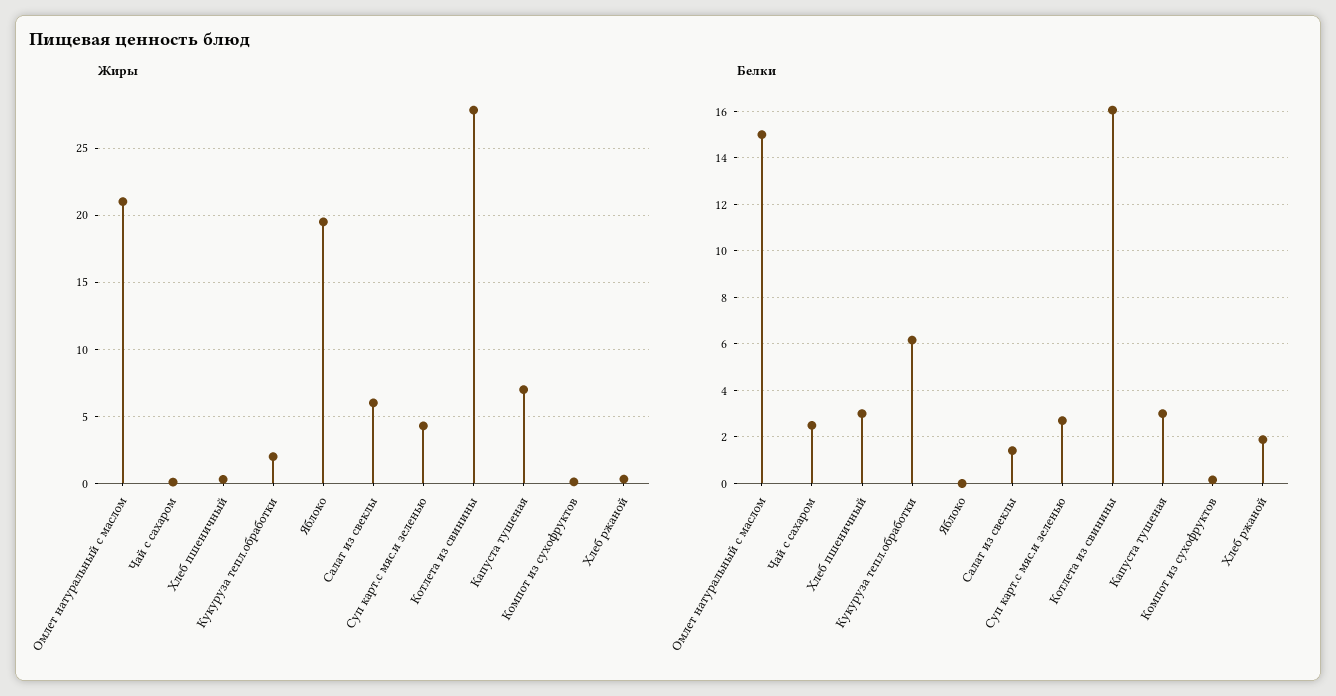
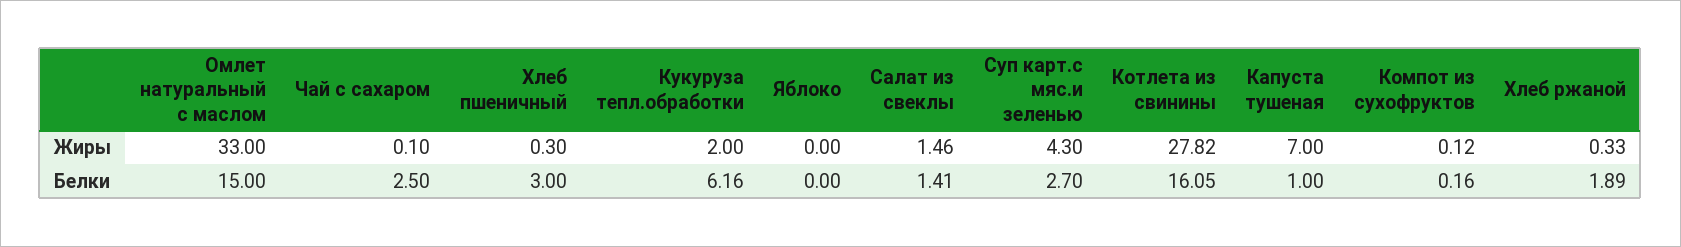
Жиры, Омлет натуральный с маслом: 21 -> 33
Жиры, Яблоко: 19.5 -> 0
Жиры, Салат из свеклы: 6 -> 1.46
Белки, Капуста тушеная: 3 -> 1

